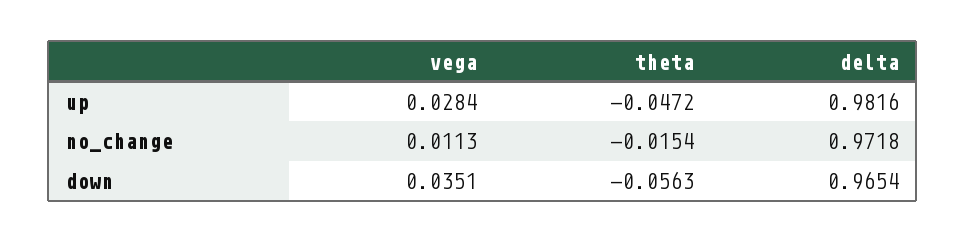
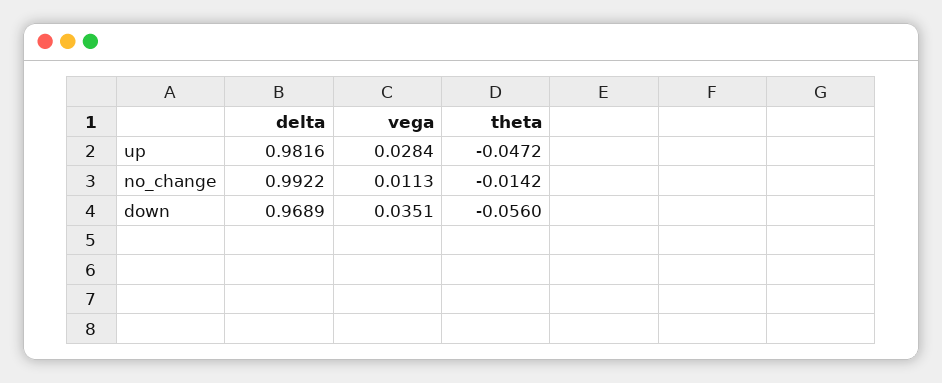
theta, no_change: -0.0154 -> -0.0142
delta, no_change: 0.9718 -> 0.9922
theta, down: -0.0563 -> -0.056
delta, down: 0.9654 -> 0.9689

